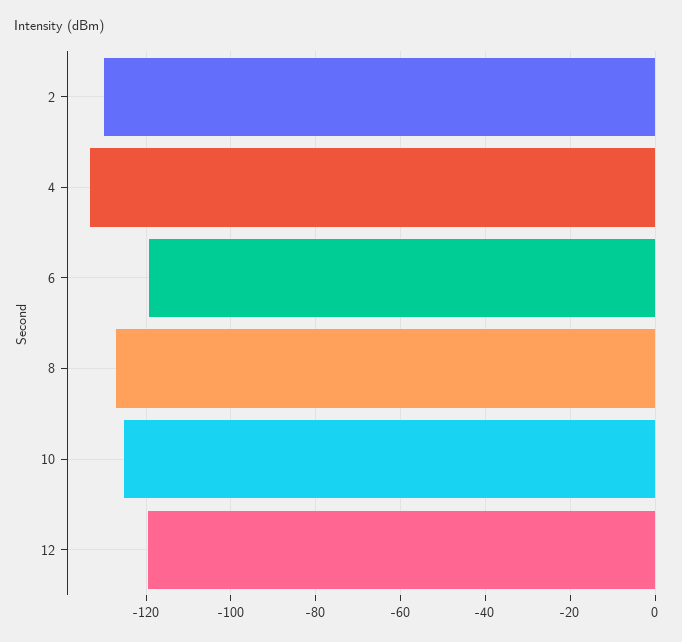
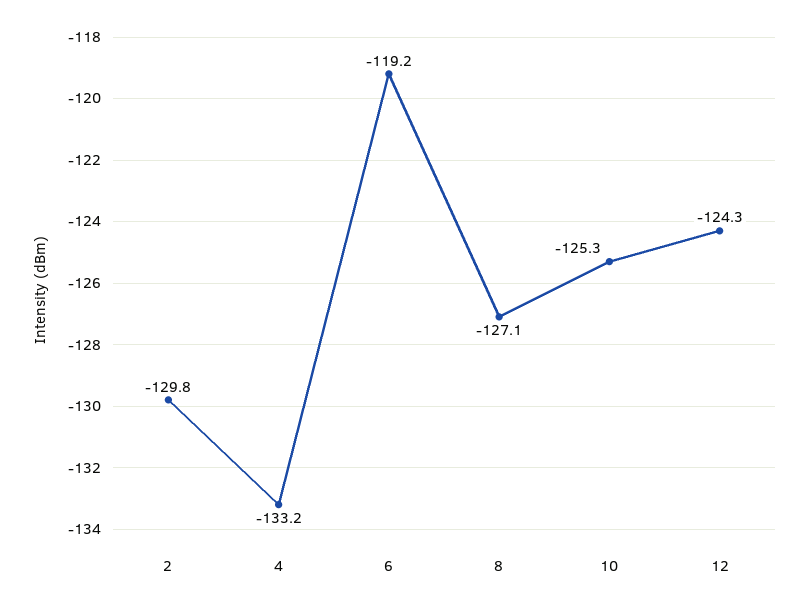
12: -120 -> -124.3

